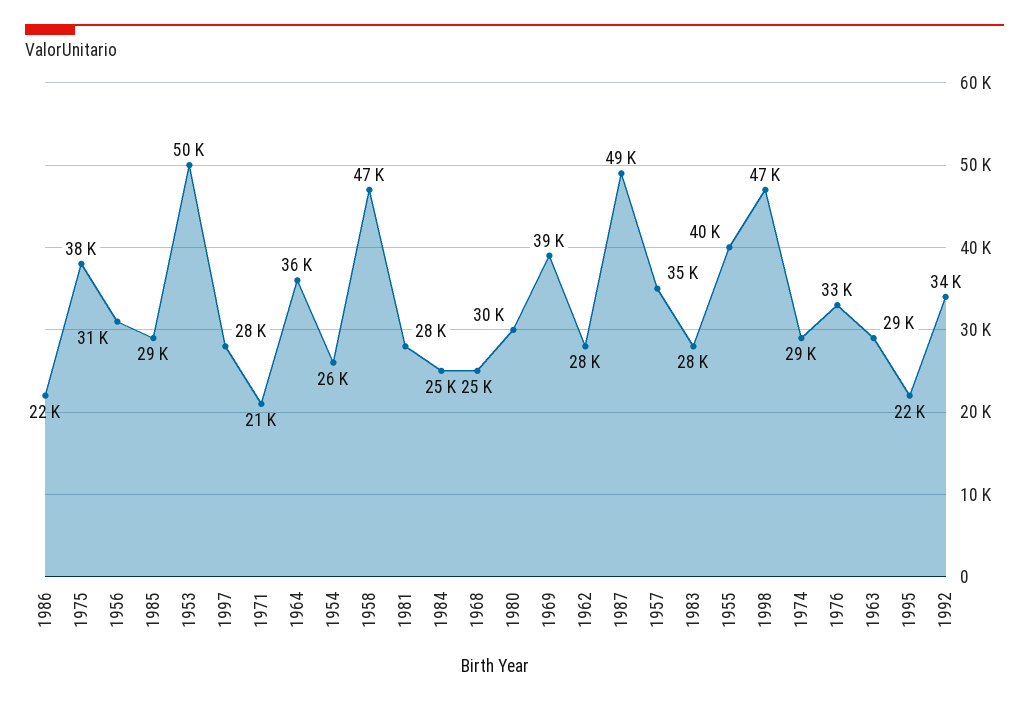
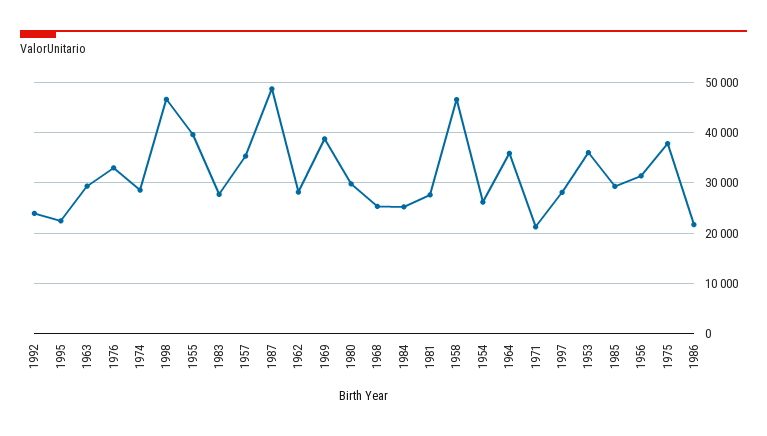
1953: 50000 -> 36000
1992: 34000 -> 24000

